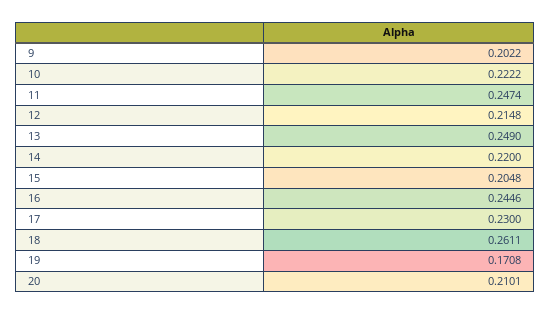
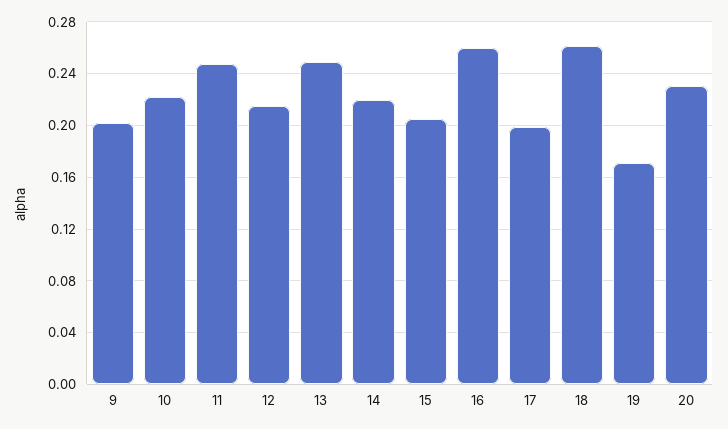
16: 0.2446 -> 0.26
17: 0.23 -> 0.2
20: 0.2101 -> 0.23

